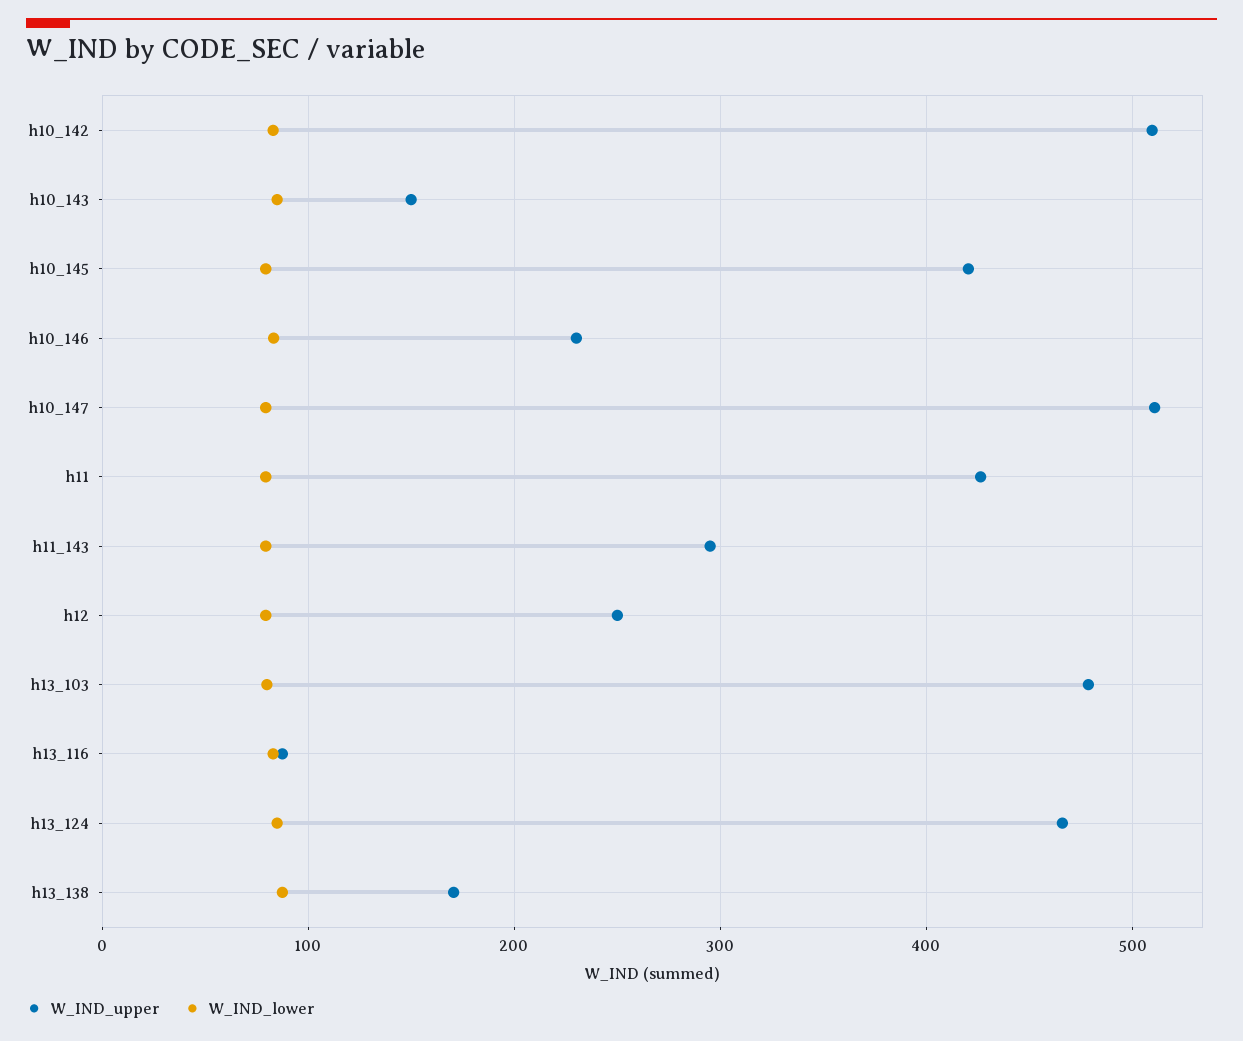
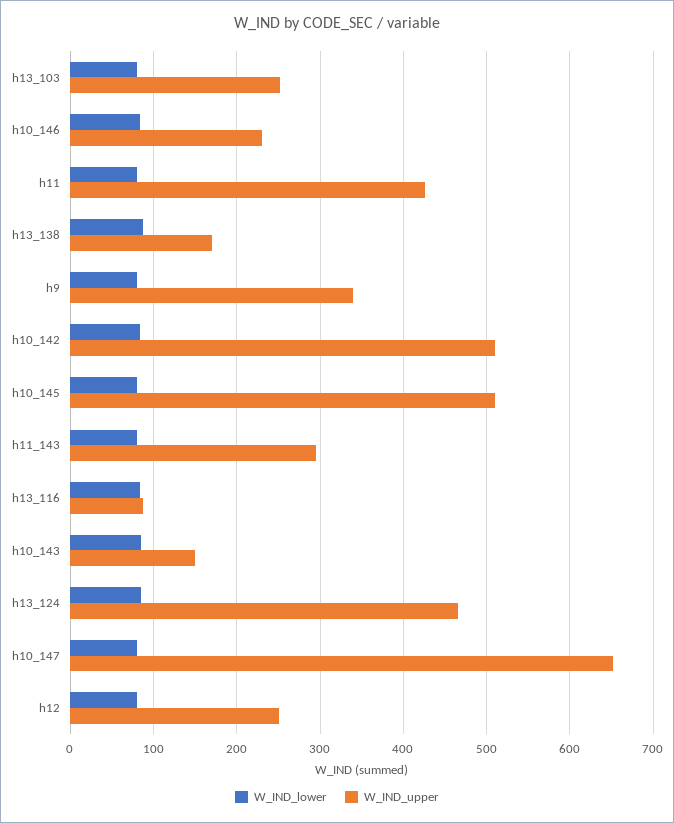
W_IND_upper, h10_145: 420 -> 510
W_IND_upper, h10_147: 510 -> 650
W_IND_upper, h13_103: 480 -> 250
W_IND_lower, h9: none -> 80
W_IND_upper, h9: none -> 340

